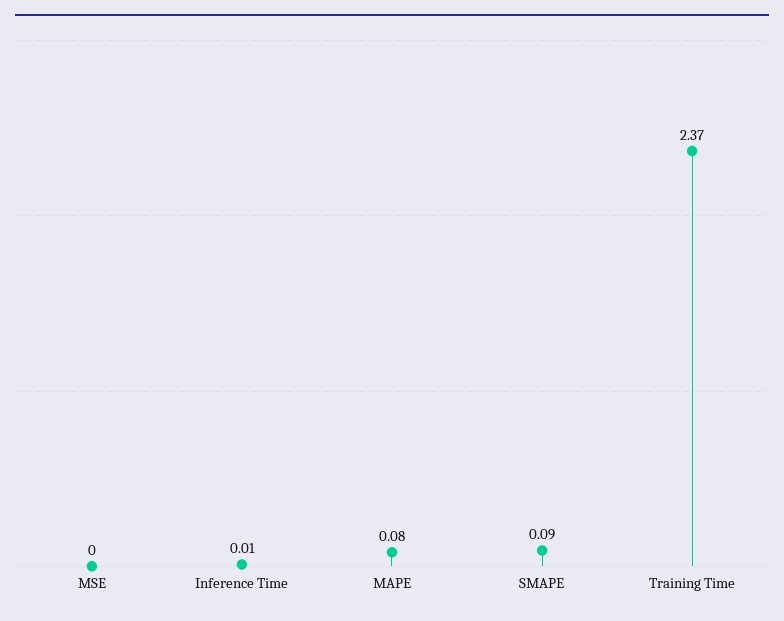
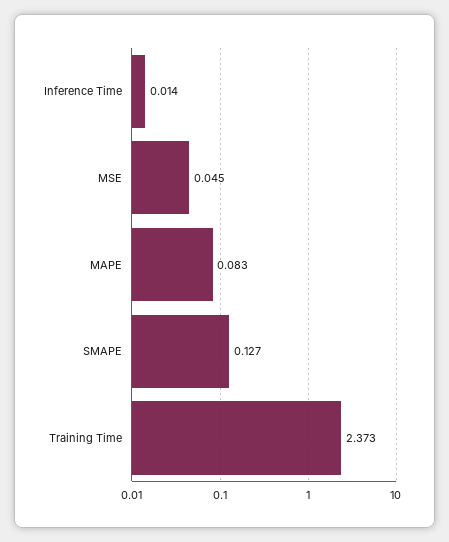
MSE: 0 -> 0.045
SMAPE: 0.09 -> 0.127

